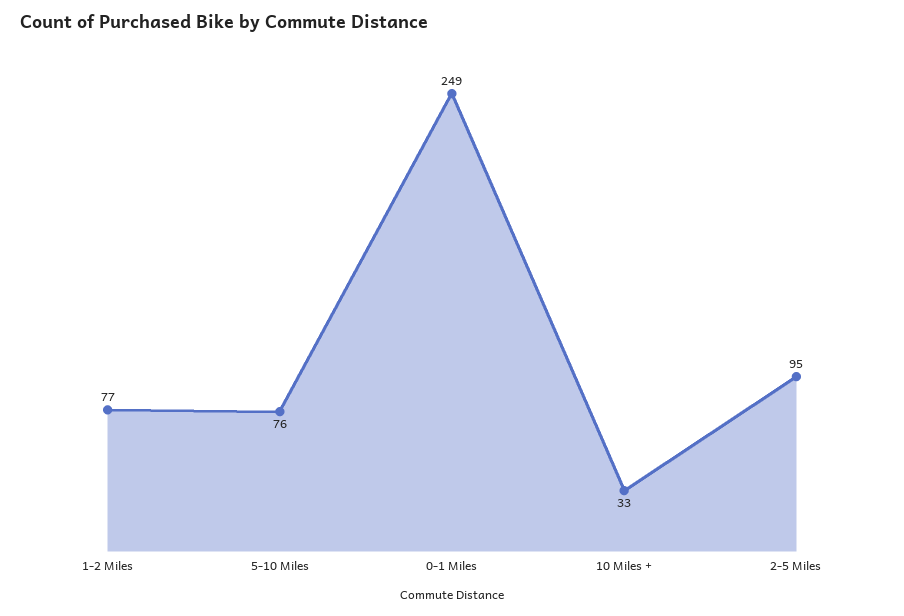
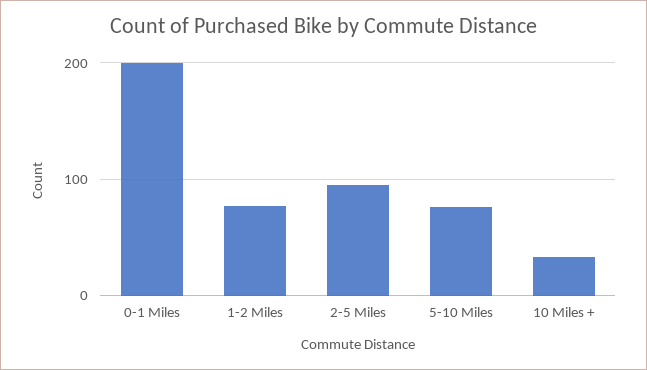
0-1 Miles: 249 -> 200

